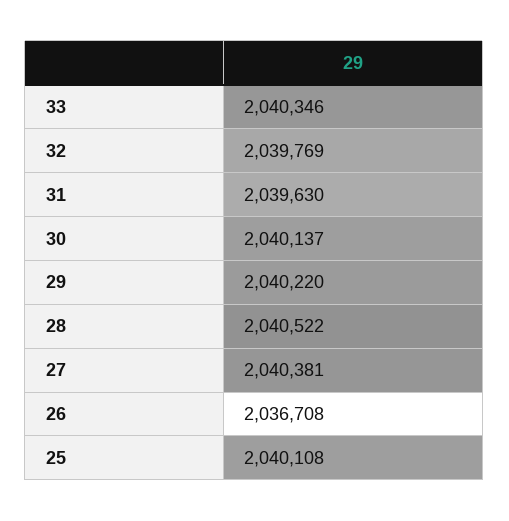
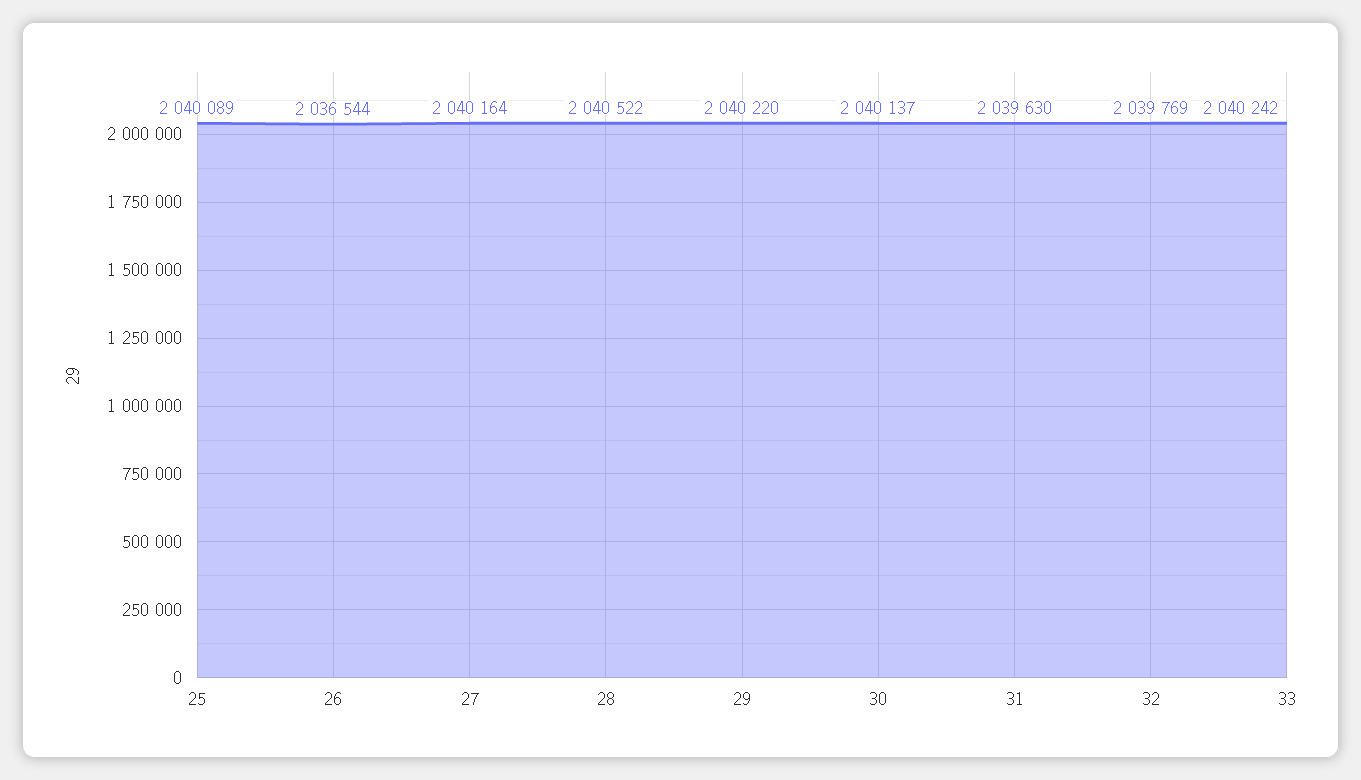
33: 2040346 -> 2040242
27: 2040381 -> 2040164
26: 2036708 -> 2036544
25: 2040108 -> 2040089

